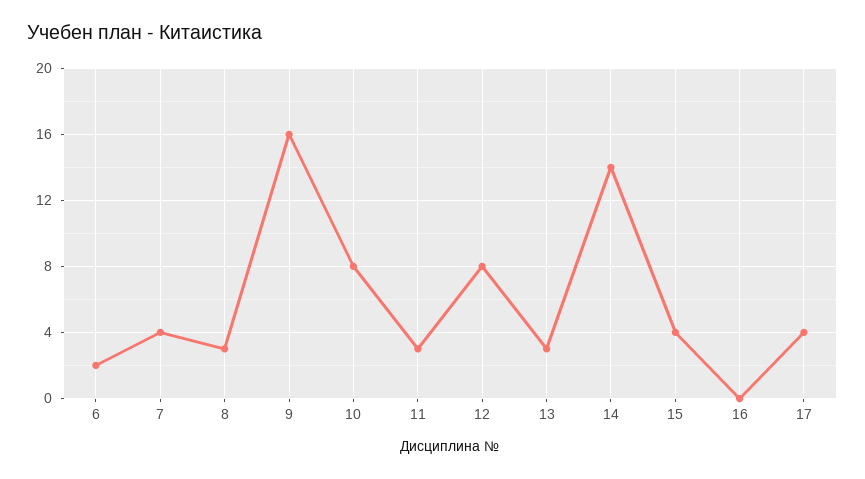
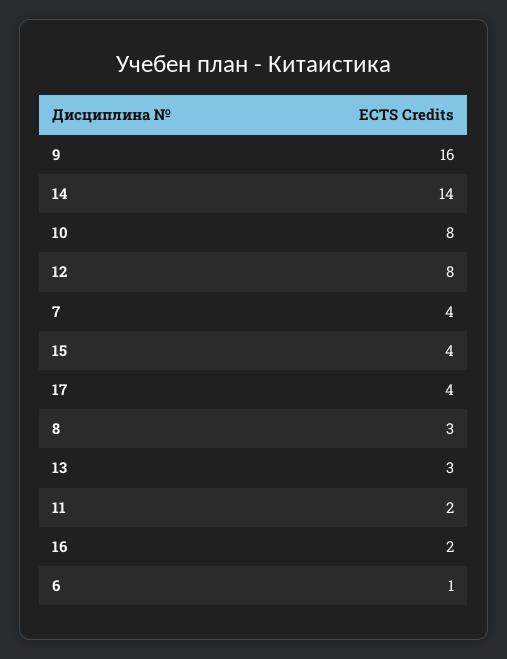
6: 2 -> 1
11: 3 -> 2
16: 0 -> 2

